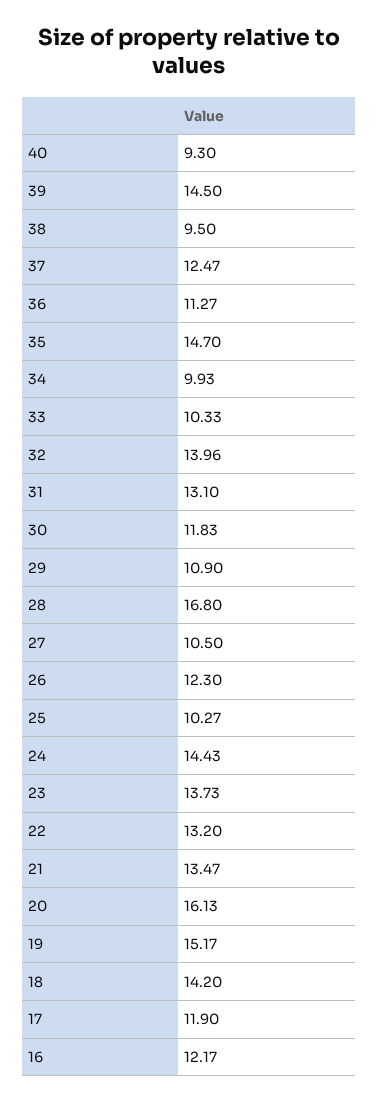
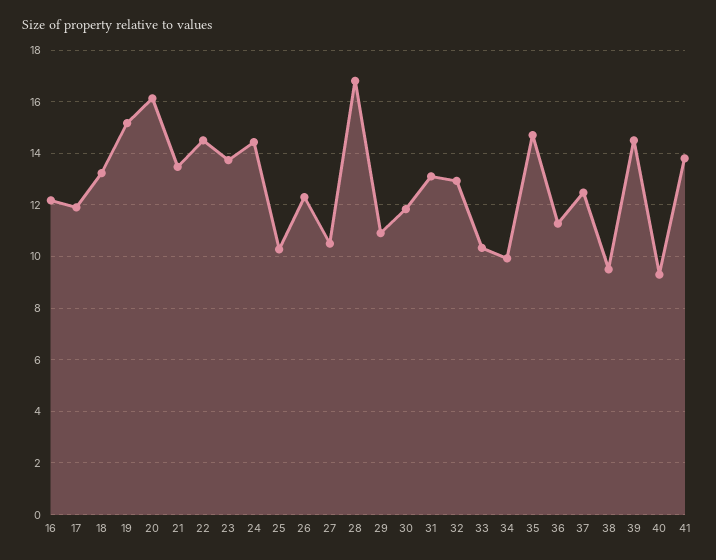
32: 13.96 -> 13
22: 13.2 -> 14.5
18: 14.2 -> 13.25
41: none -> 13.75

